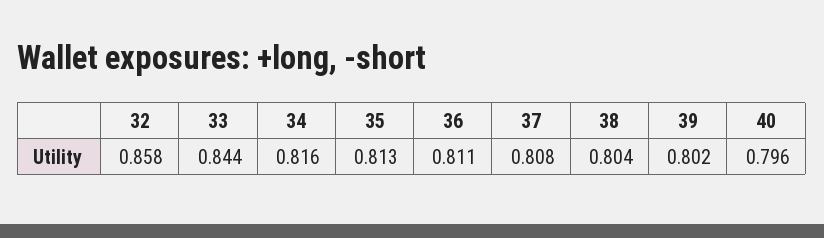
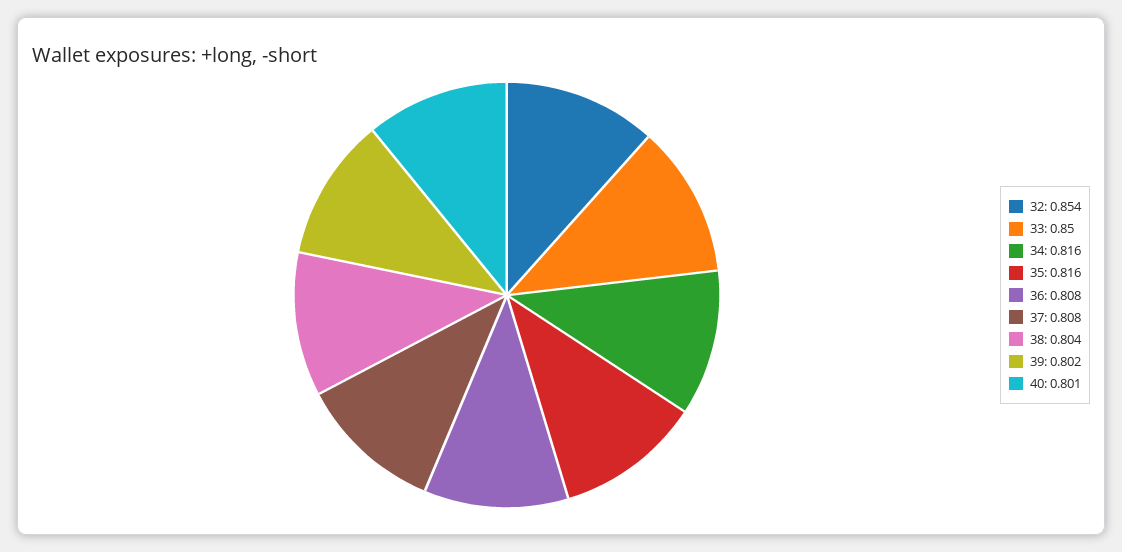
32: 0.858 -> 0.854
33: 0.844 -> 0.85
35: 0.813 -> 0.816
36: 0.811 -> 0.808
40: 0.796 -> 0.801

